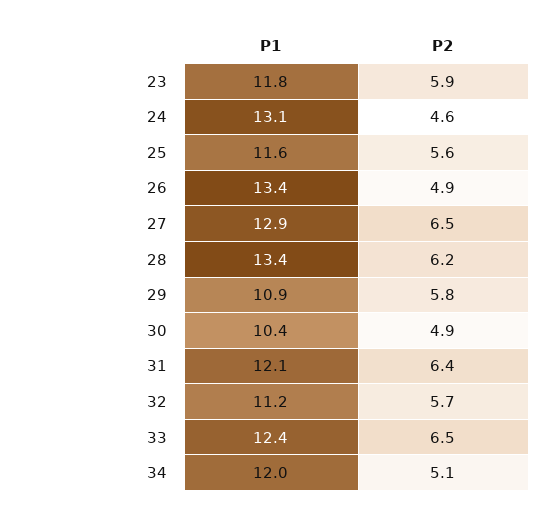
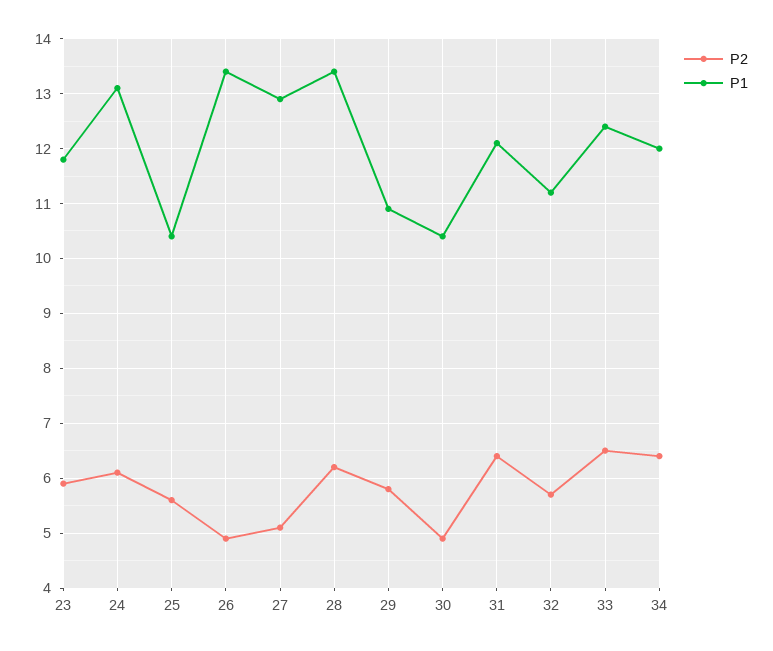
P2, 24: 4.6 -> 6
P1, 25: 11.6 -> 10.5
P2, 27: 6.5 -> 5
P2, 34: 5.1 -> 6.5

